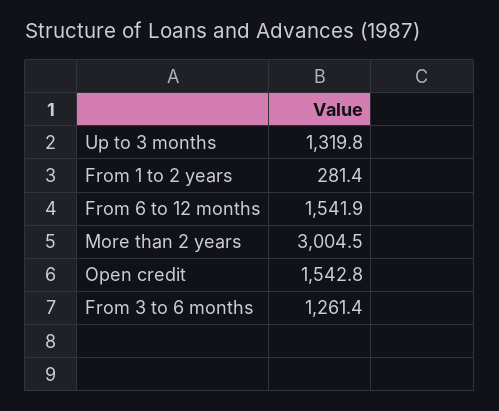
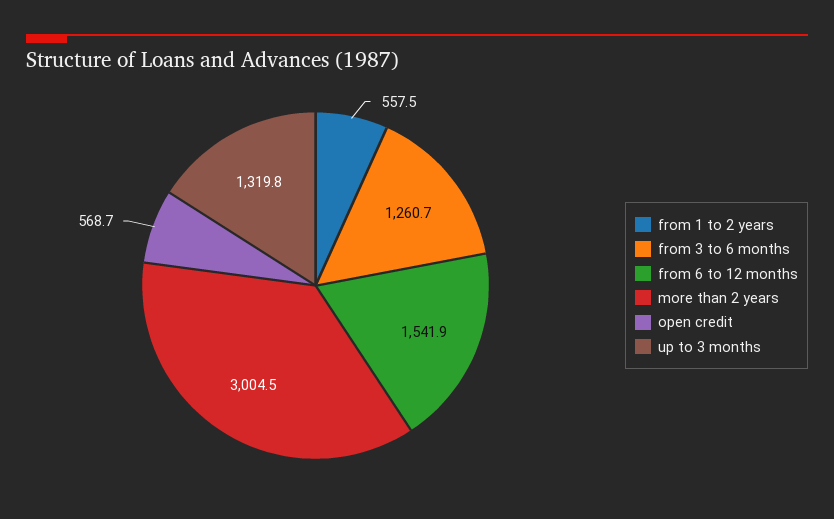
From 1 to 2 years: 281.4 -> 557.5
Open credit: 1542.8 -> 568.7
From 3 to 6 months: 1261.4 -> 1260.7

